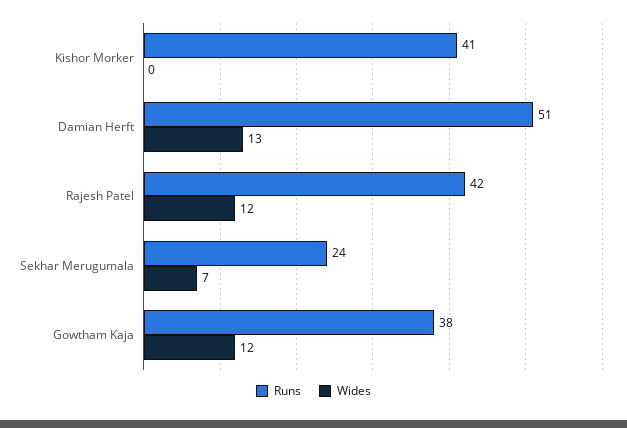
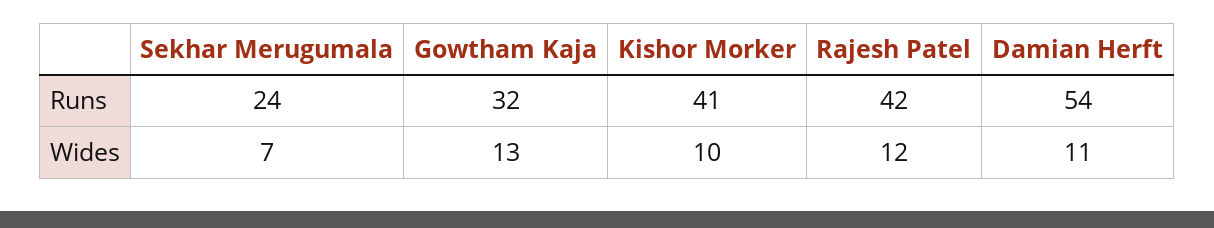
Wides, Kishor Morker: 0 -> 10
Runs, Damian Herft: 51 -> 54
Wides, Damian Herft: 13 -> 11
Runs, Gowtham Kaja: 38 -> 32
Wides, Gowtham Kaja: 12 -> 13

